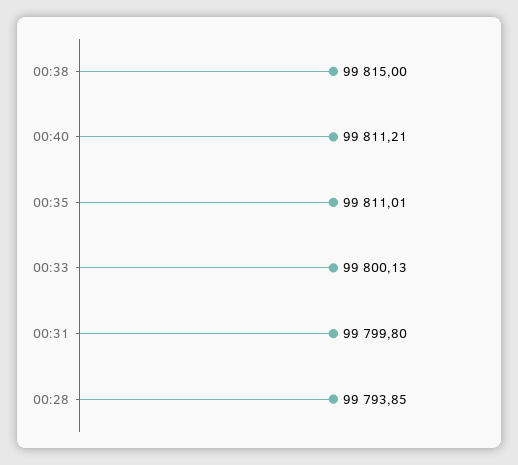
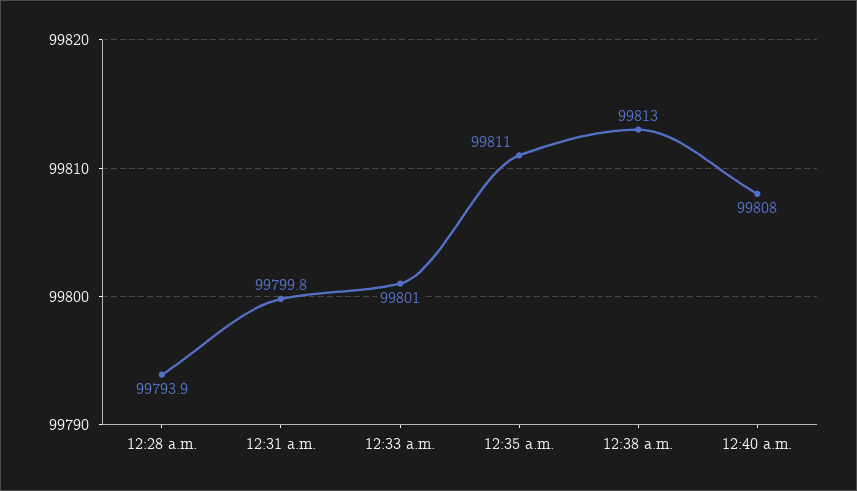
00:38: 99815 -> 99813
00:40: 99811.21 -> 99808
00:33: 99800.13 -> 99801

